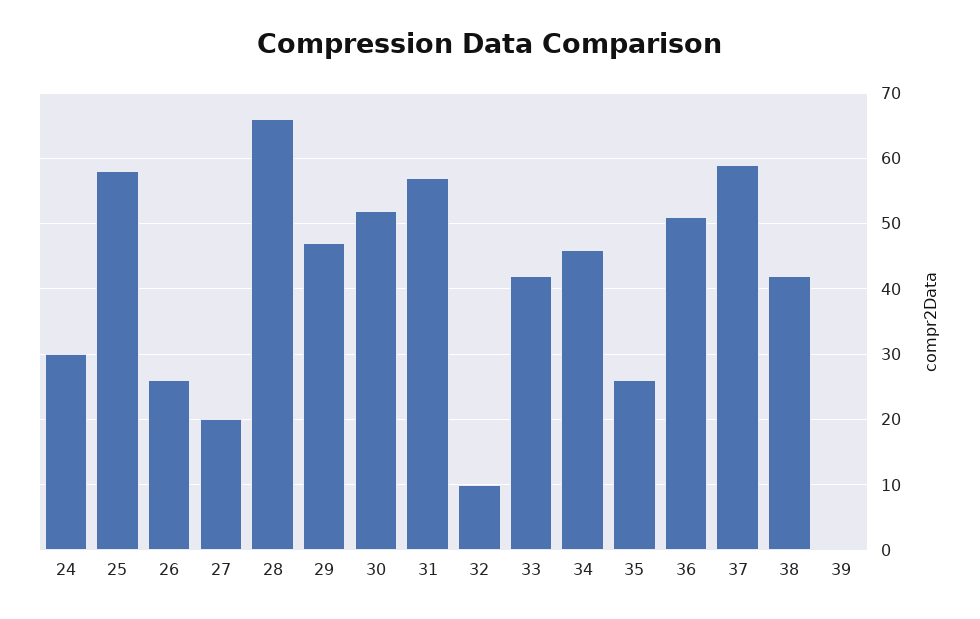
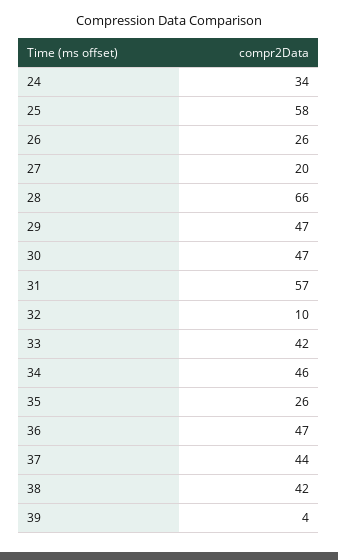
24: 30 -> 34
30: 52 -> 47
36: 51 -> 47
37: 59 -> 44
39: 0 -> 4

